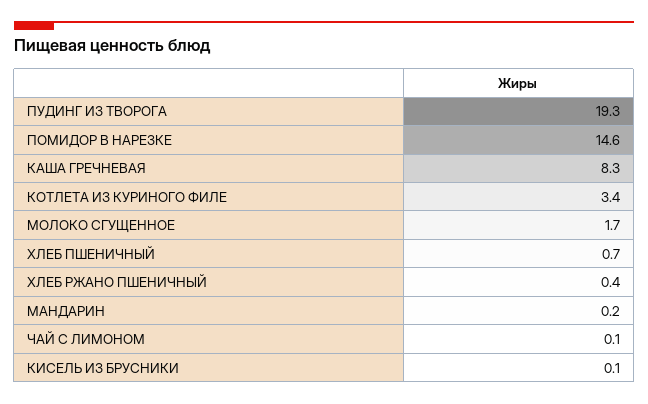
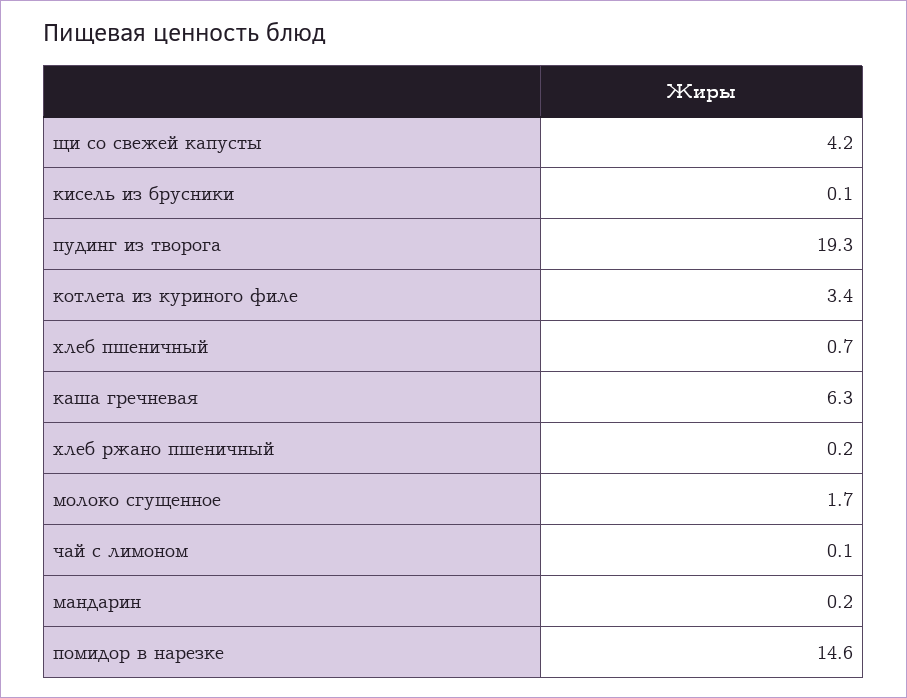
КАША ГРЕЧНЕВАЯ: 8.3 -> 6.3
ХЛЕБ РЖАНО ПШЕНИЧНЫЙ: 0.4 -> 0.2
щи со свежей капусты: none -> 4.2

